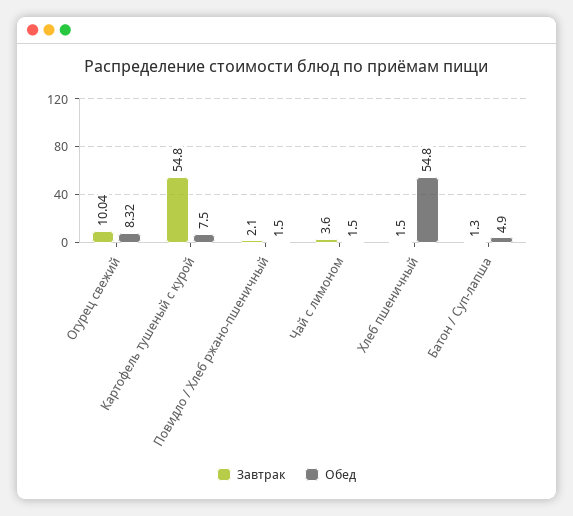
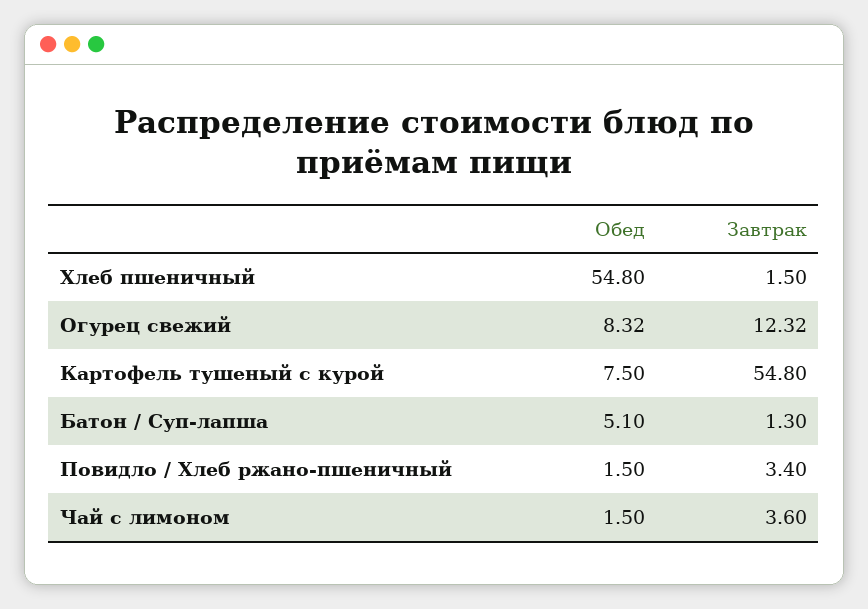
Завтрак, Огурец свежий: 10.04 -> 12.32
Завтрак, Повидло / Хлеб ржано-пшеничный: 2.1 -> 3.4
Обед, Батон / Суп-лапша: 4.9 -> 5.1

